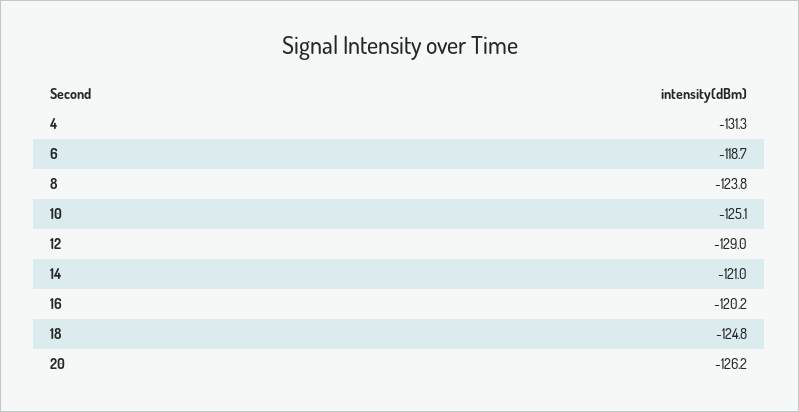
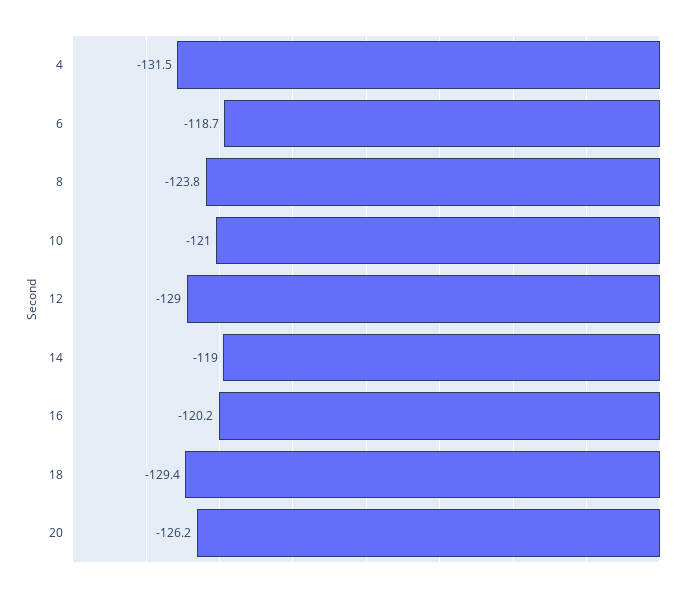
4: -131.3 -> -131.5
10: -125.1 -> -121
14: -121 -> -119
18: -124.8 -> -129.4

